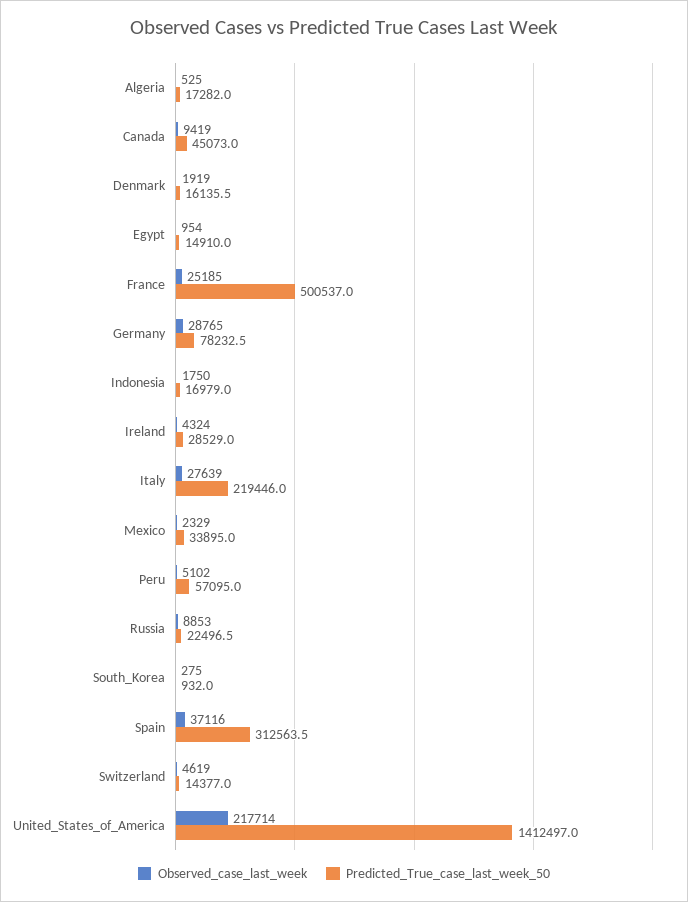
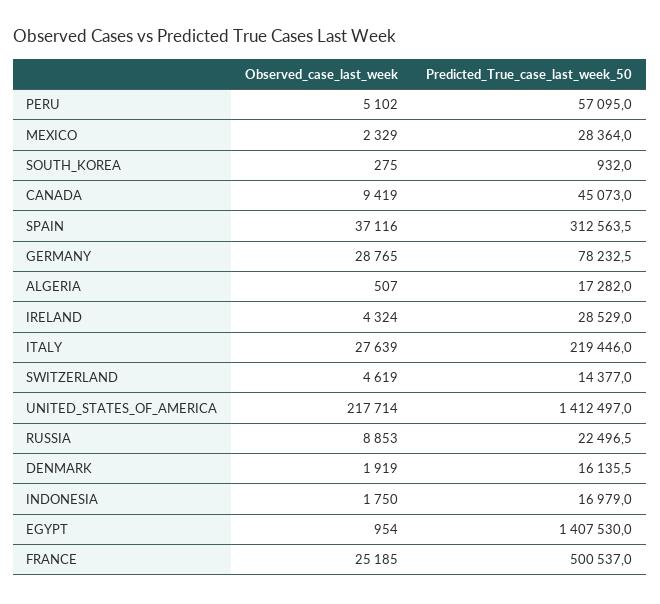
Observed_case_last_week, Algeria: 525 -> 507
Predicted_True_case_last_week_50, Egypt: 14910 -> 1407530
Predicted_True_case_last_week_50, Mexico: 33895 -> 28364

